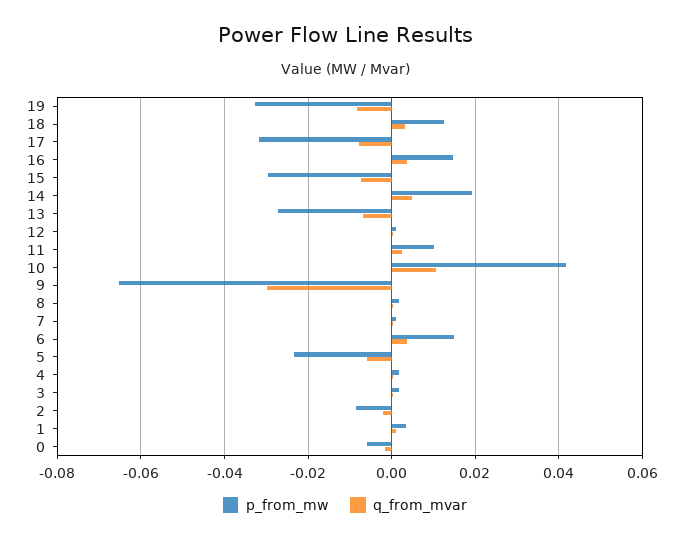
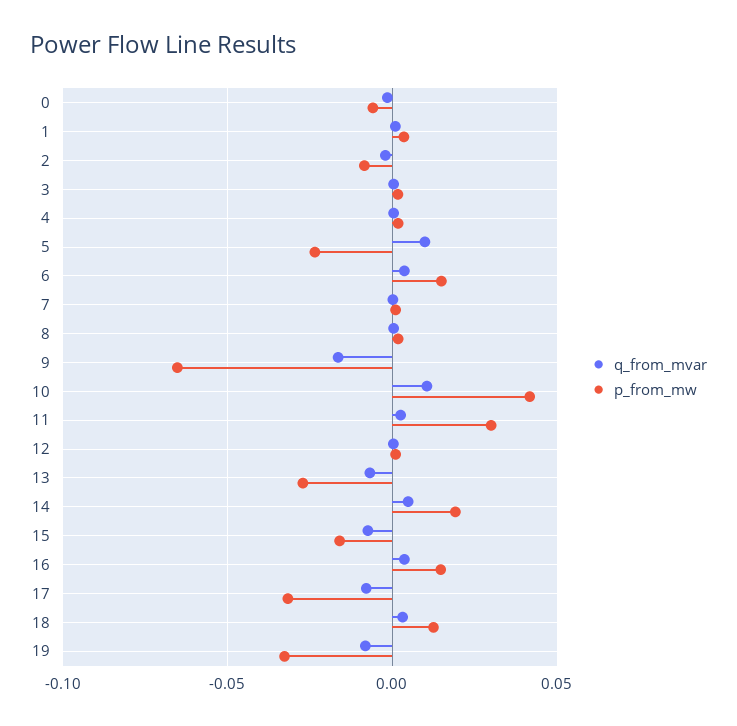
p_from_mw, 15: -0.03 -> -0.015
p_from_mw, 11: 0.01 -> 0.03
q_from_mvar, 9: -0.03 -> -0.015
q_from_mvar, 5: -0.006 -> 0.01

